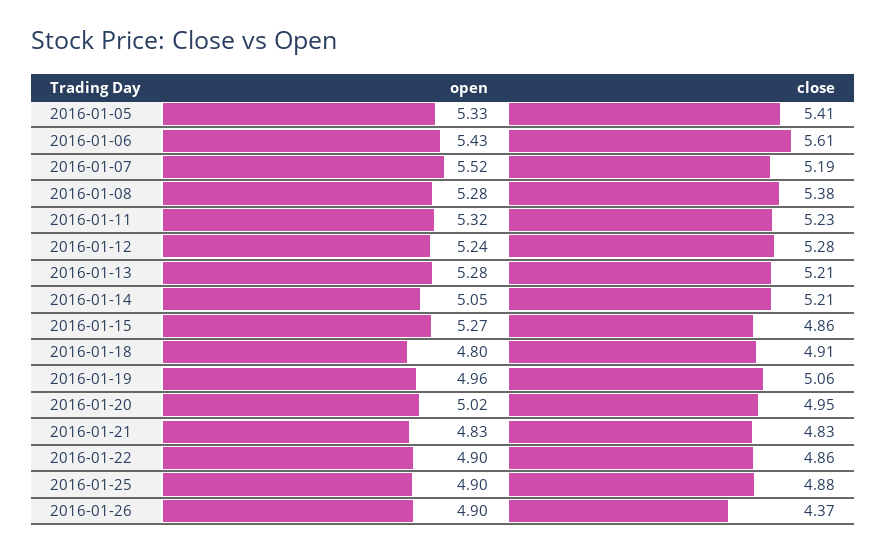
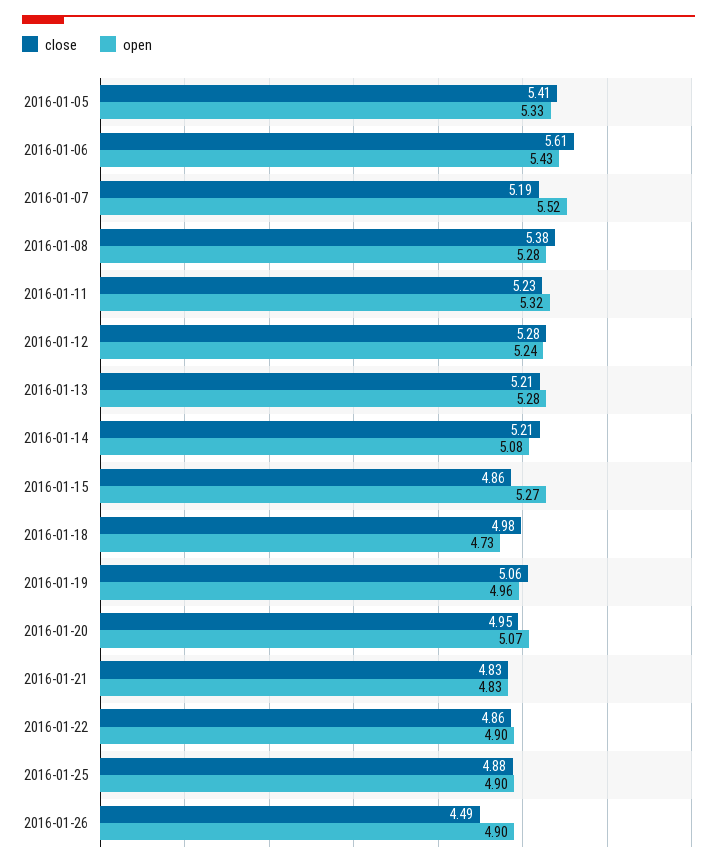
open, 2016-01-14: 5.05 -> 5.08
open, 2016-01-18: 4.8 -> 4.73
close, 2016-01-18: 4.91 -> 4.98
open, 2016-01-20: 5.02 -> 5.07
close, 2016-01-26: 4.37 -> 4.49

